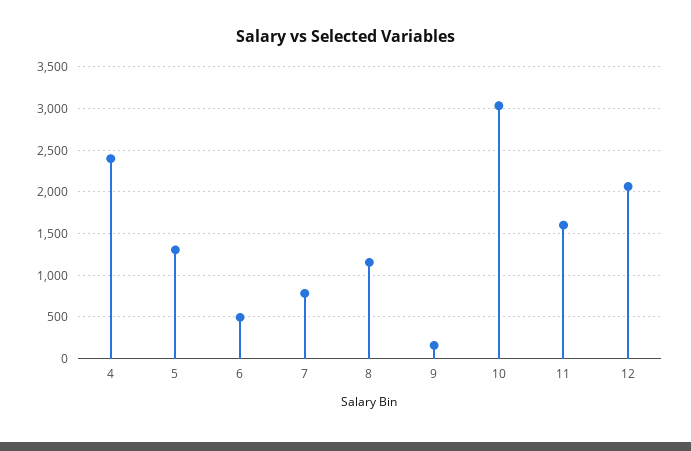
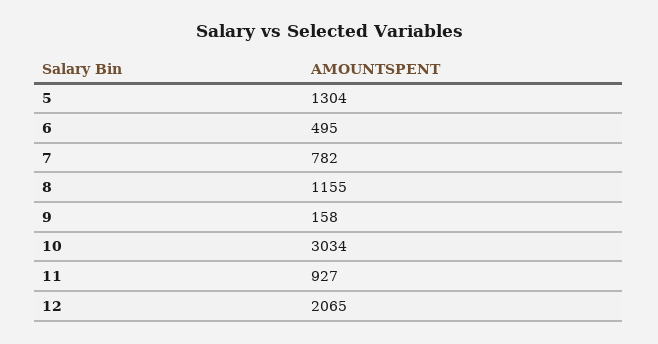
4: 2400 -> none
11: 1600 -> 927

